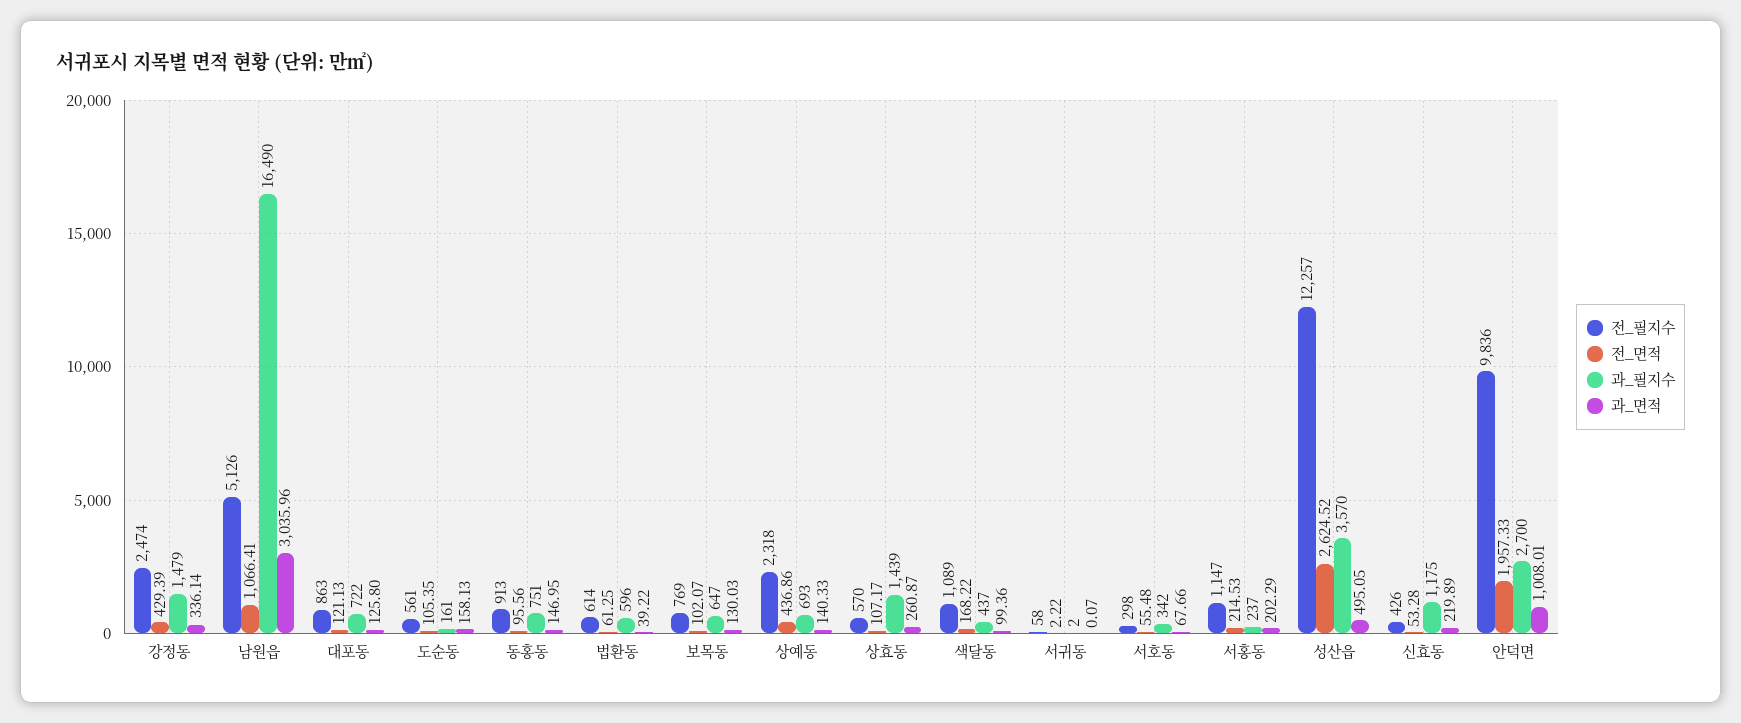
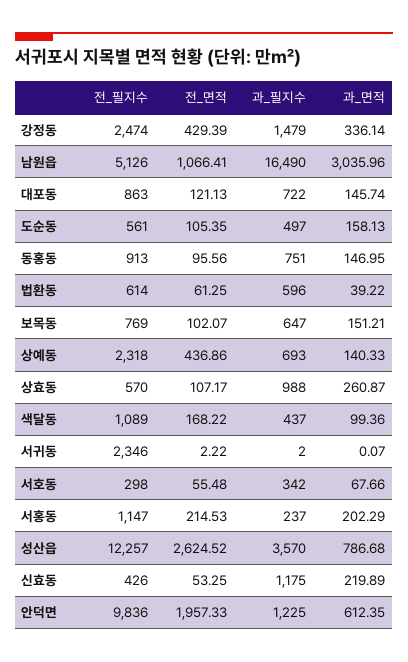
과_면적, 대포동: 125.8 -> 145.74
과_필지수, 도순동: 161 -> 497
과_면적, 보목동: 130.03 -> 151.21
과_필지수, 상효동: 1439 -> 988
전_필지수, 서귀동: 58 -> 2346
과_면적, 성산읍: 495.05 -> 786.68
전_면적, 신효동: 53.28 -> 53.25
과_필지수, 안덕면: 2700 -> 1225
과_면적, 안덕면: 1008.01 -> 612.35

